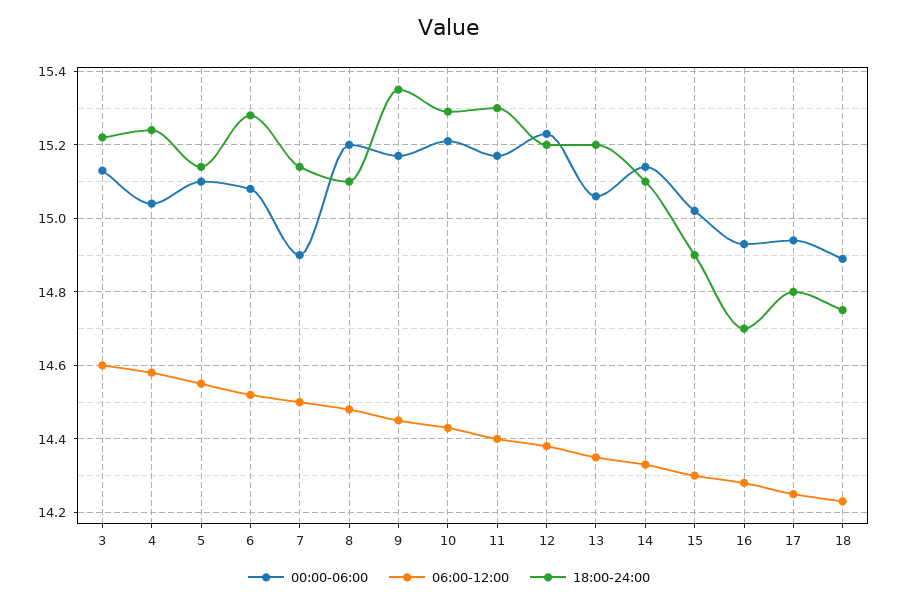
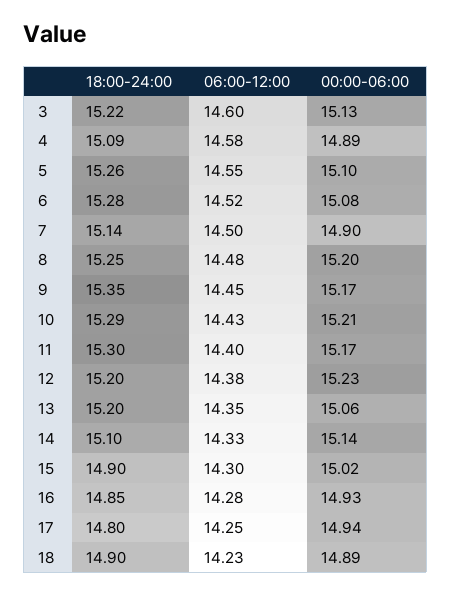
00:00-06:00, 4: 15.05 -> 14.89
18:00-24:00, 4: 15.25 -> 15.09
18:00-24:00, 5: 15.15 -> 15.26
18:00-24:00, 8: 15.1 -> 15.25
18:00-24:00, 16: 14.7 -> 14.85
18:00-24:00, 18: 14.75 -> 14.9

